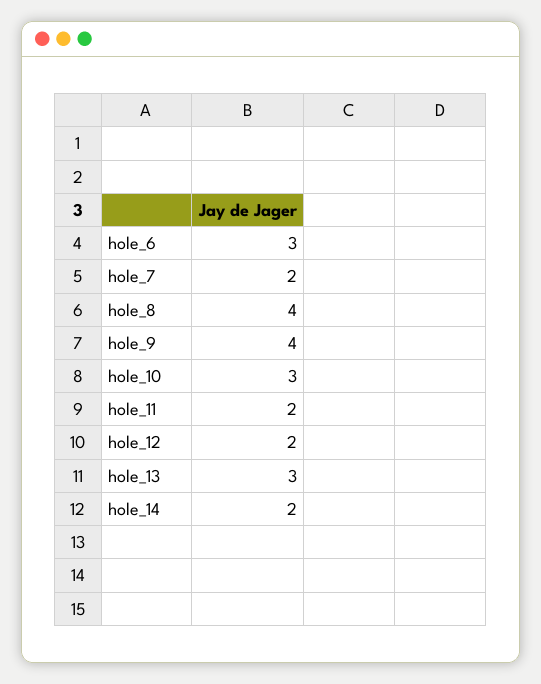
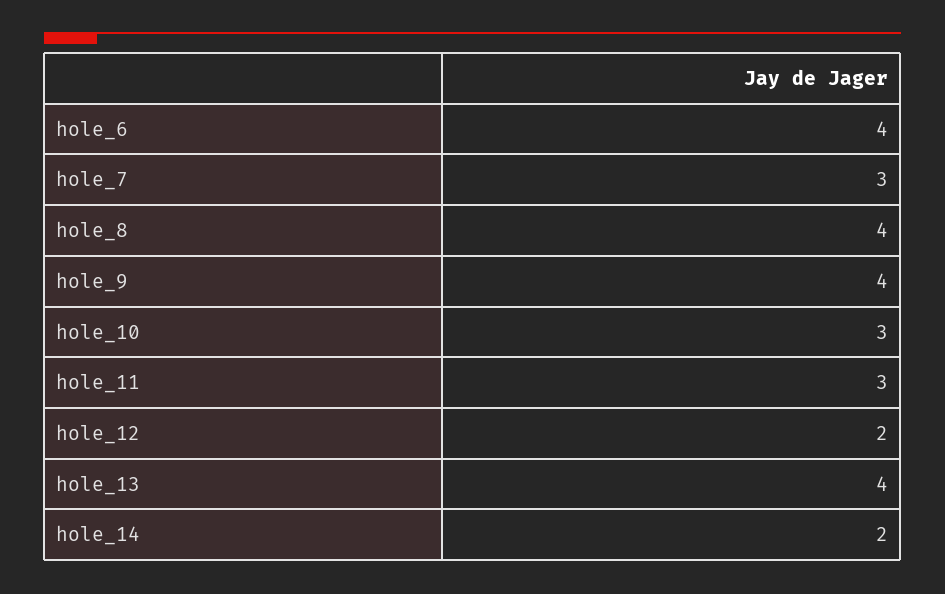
hole_6: 3 -> 4
hole_7: 2 -> 3
hole_11: 2 -> 3
hole_13: 3 -> 4

